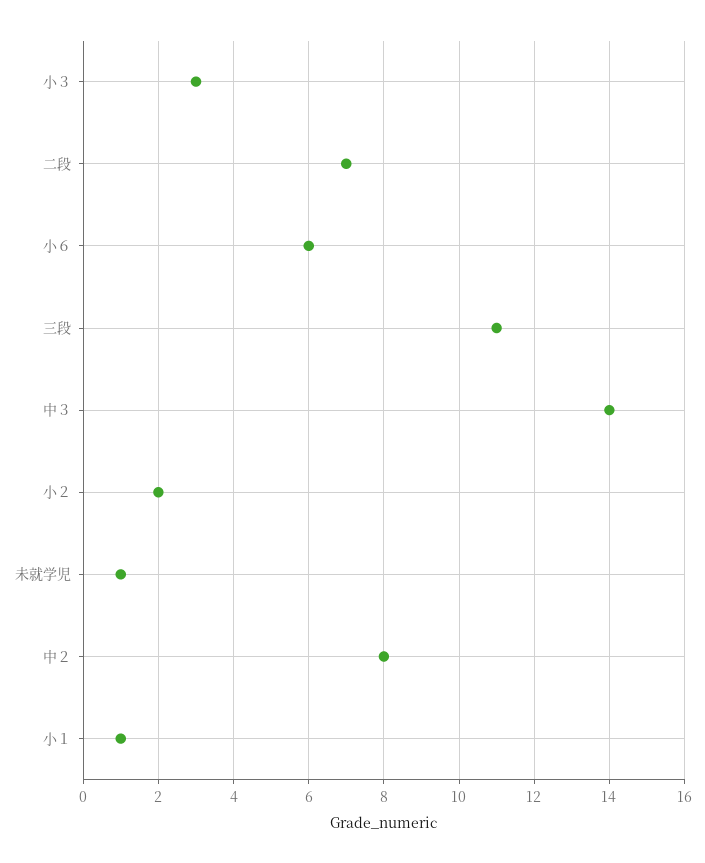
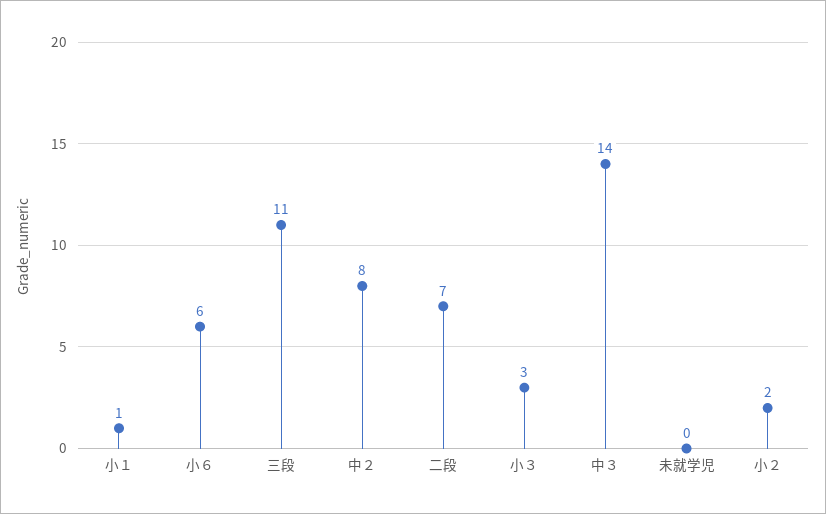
未就学児: 1 -> 0

